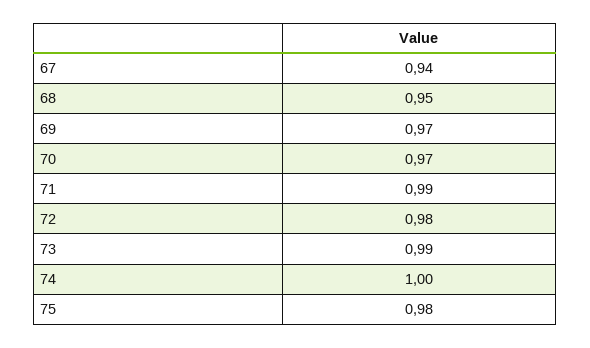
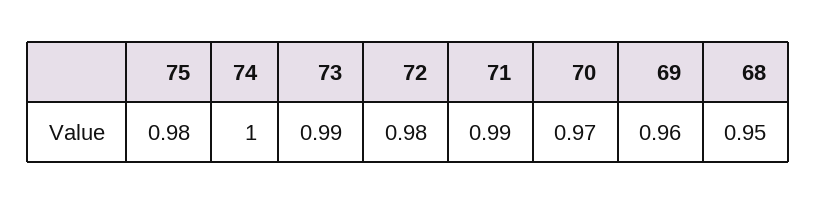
67: 0.94 -> none
69: 0.97 -> 0.96

